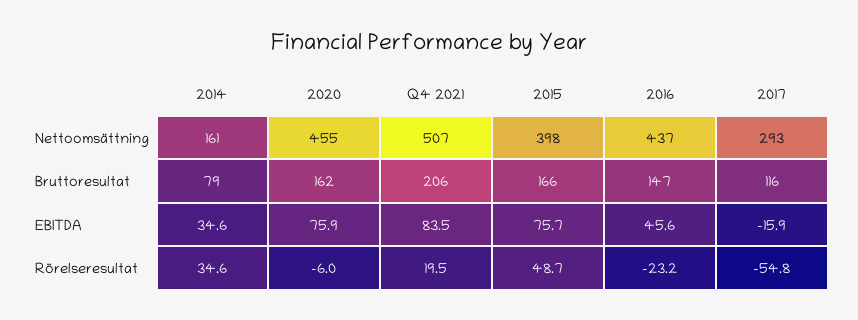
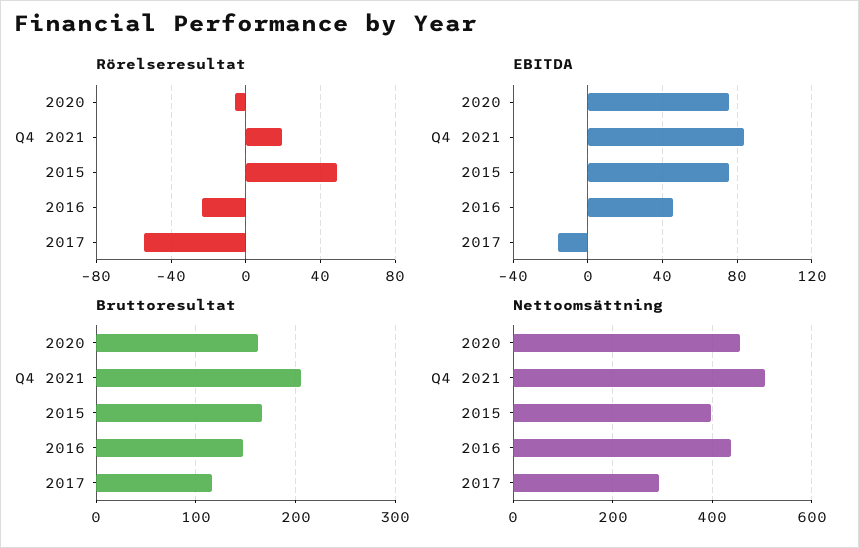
Nettoomsättning, 2014: 161 -> none
Bruttoresultat, 2014: 79 -> none
EBITDA, 2014: 34.6 -> none
Rörelseresultat, 2014: 34.6 -> none

